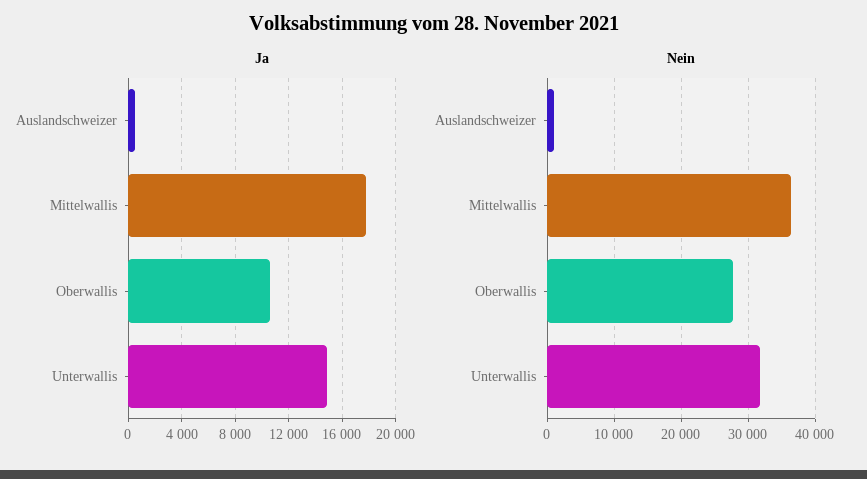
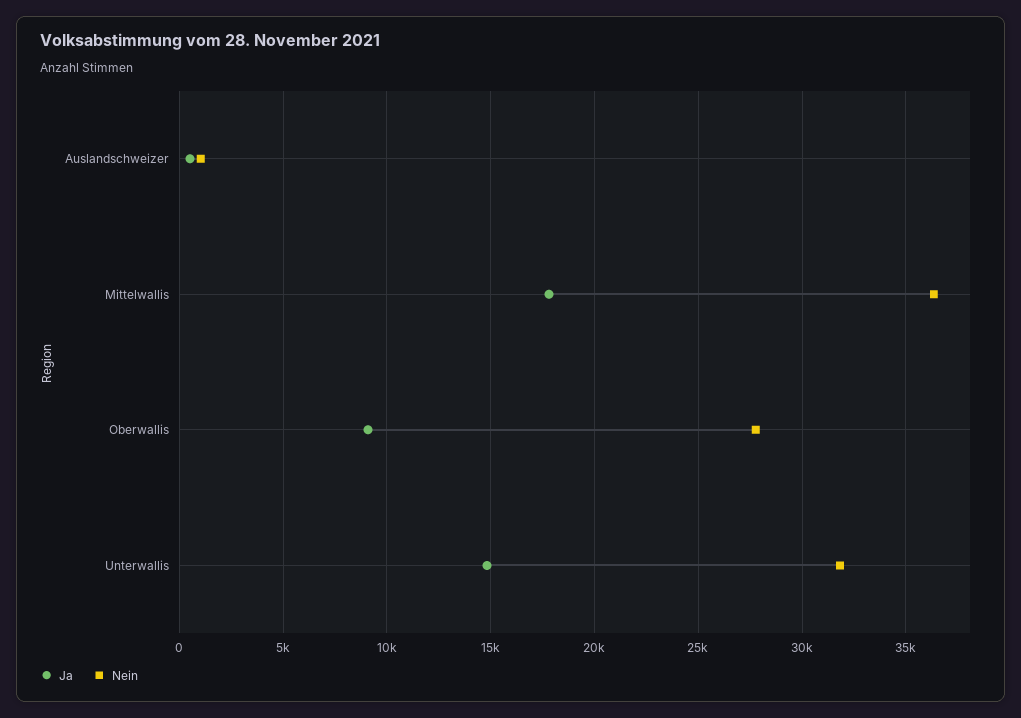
Ja, Oberwallis: 10500 -> 9000

